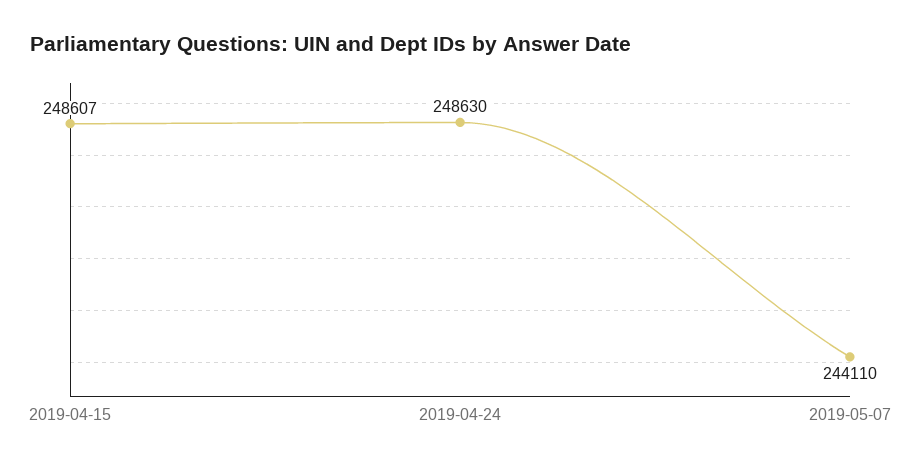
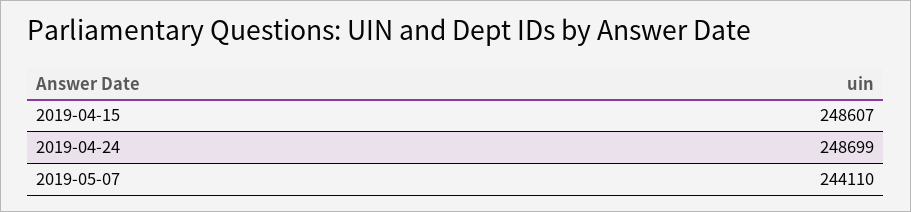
2019-04-24: 248630 -> 248699

